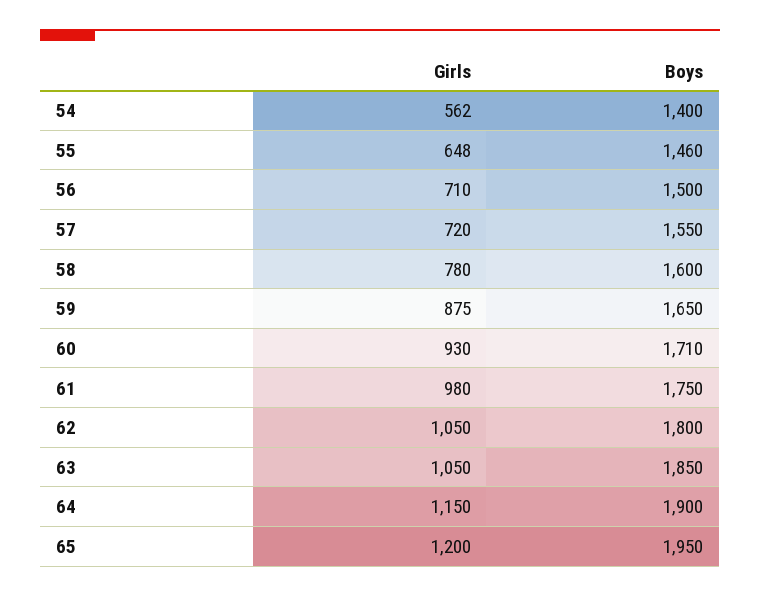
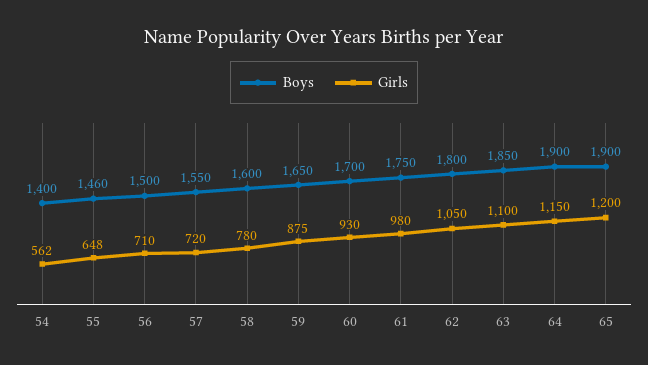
Boys, 60: 1710 -> 1700
Girls, 63: 1050 -> 1100
Boys, 65: 1950 -> 1900

